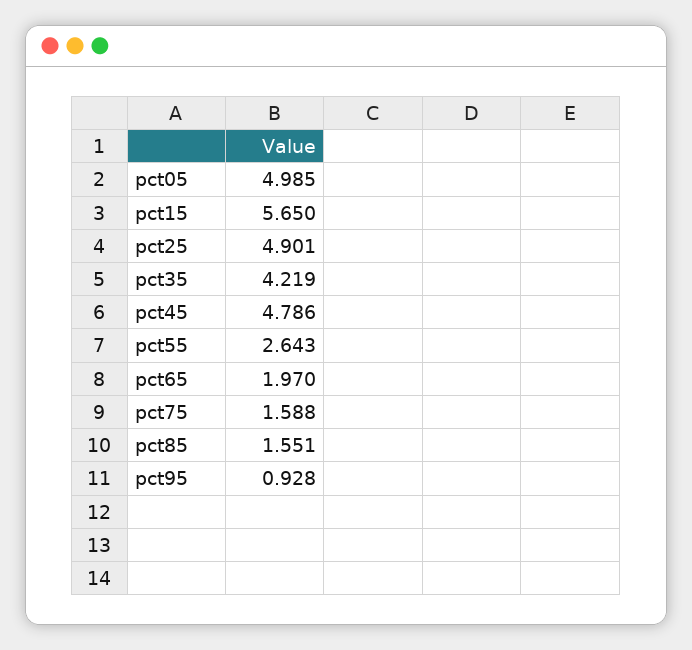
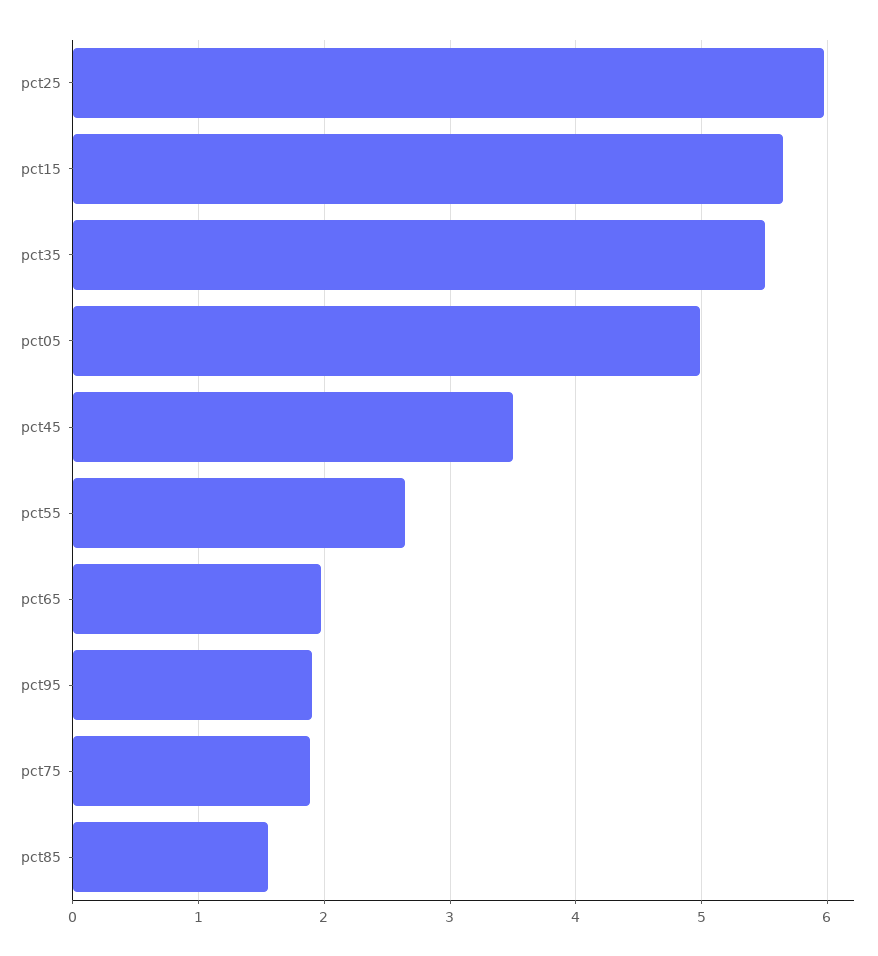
pct25: 4.901 -> 6
pct35: 4.219 -> 5.5
pct45: 4.786 -> 3.5
pct75: 1.588 -> 1.9
pct95: 0.928 -> 1.9

